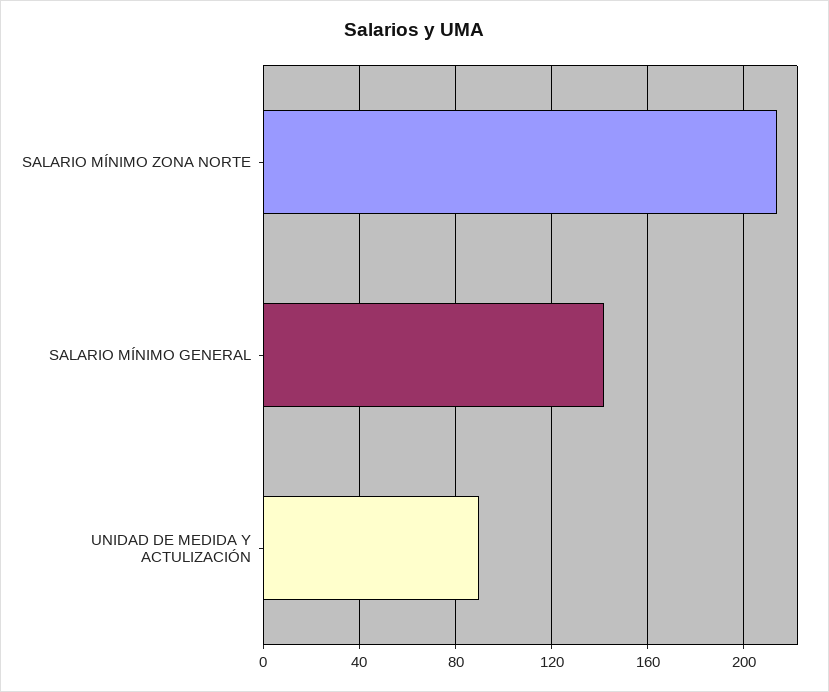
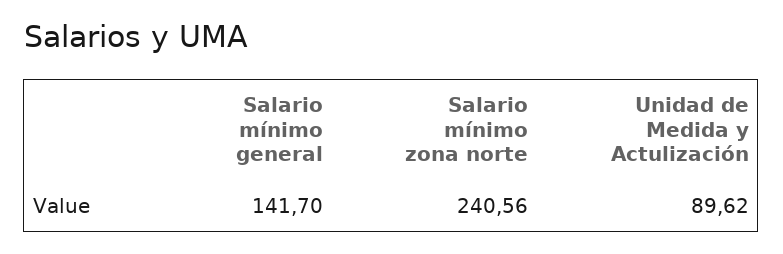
SALARIO MÍNIMO ZONA NORTE: 215 -> 240.56

